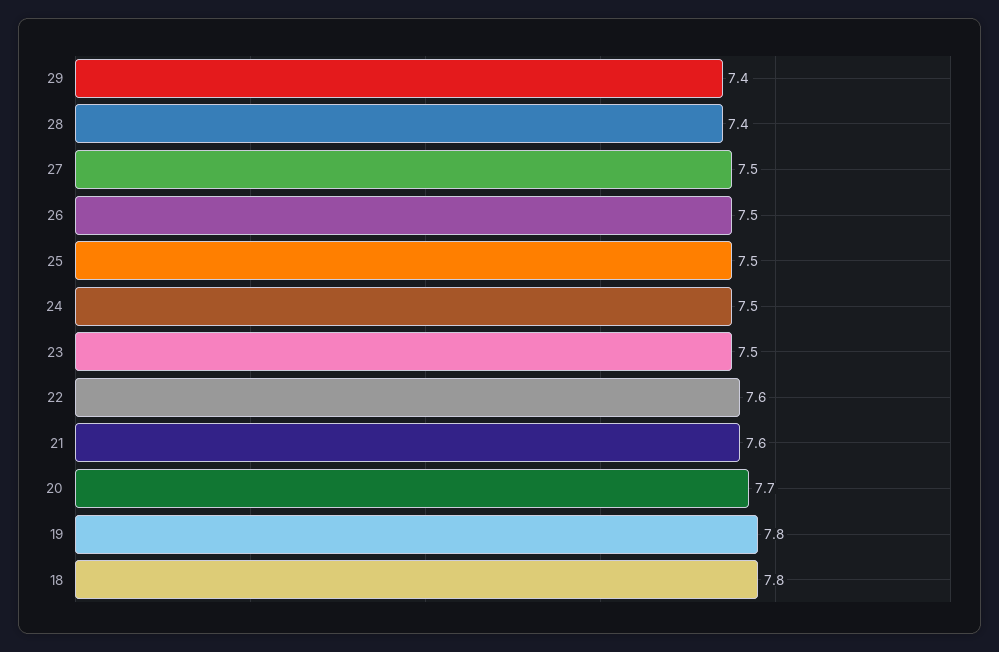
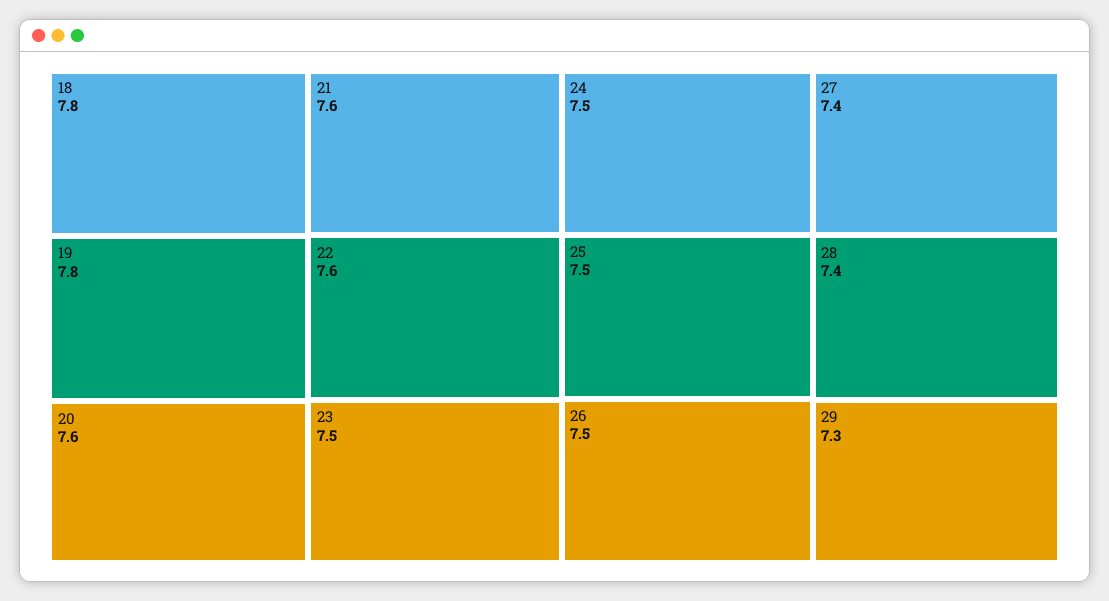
29: 7.4 -> 7.3
27: 7.5 -> 7.4
20: 7.7 -> 7.6

